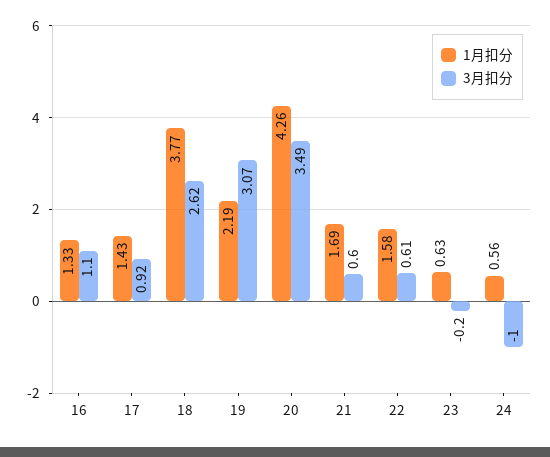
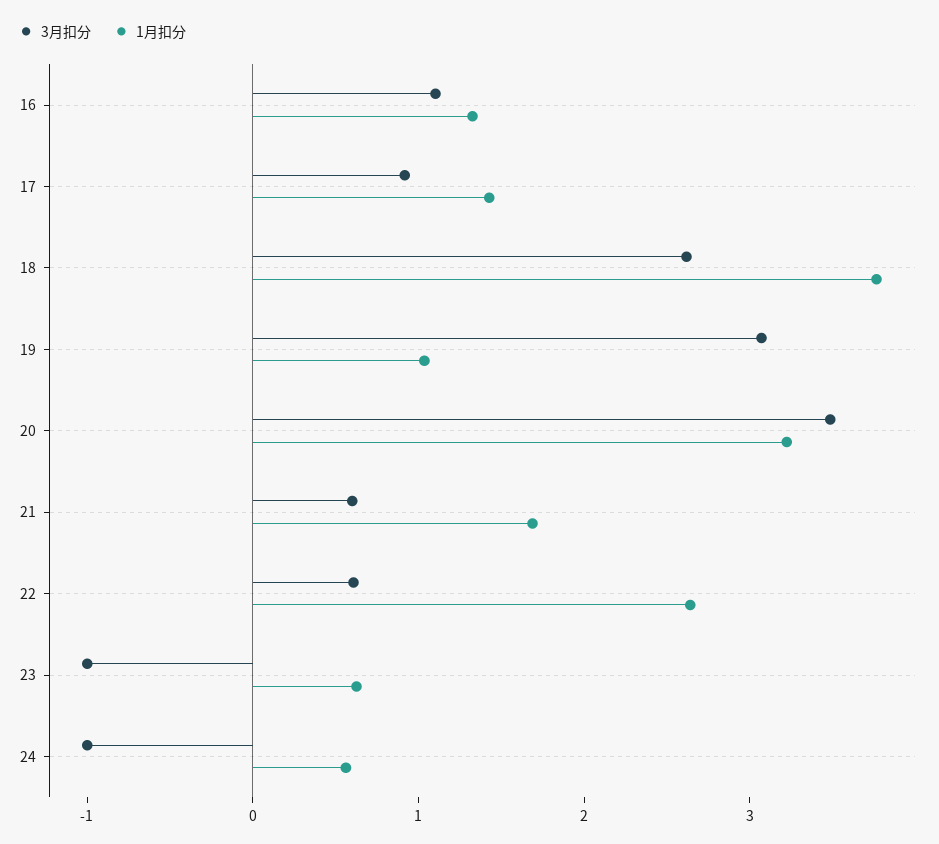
1月扣分, 19: 2.19 -> 1
1月扣分, 20: 4.26 -> 3.2
1月扣分, 22: 1.58 -> 2.6
3月扣分, 23: -0.2 -> -1

